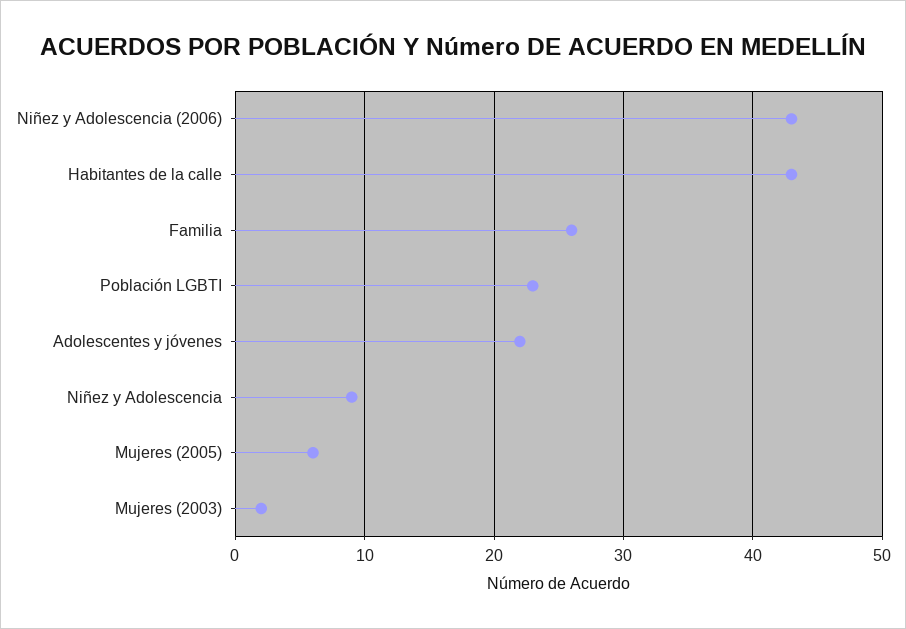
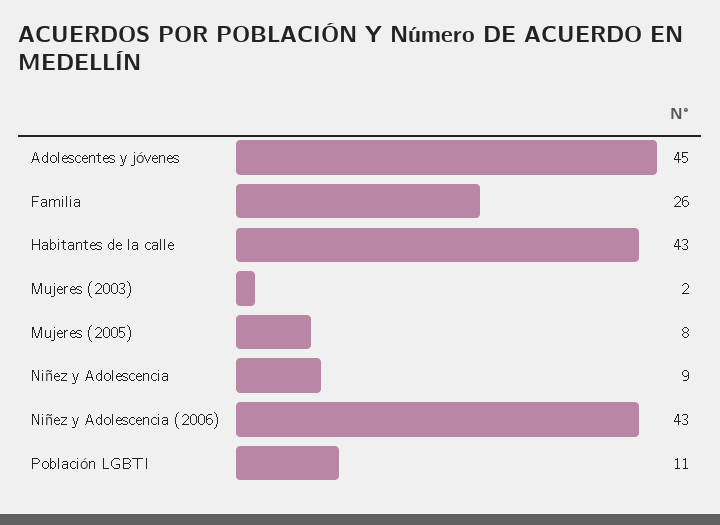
Población LGBTI: 23 -> 11
Adolescentes y jóvenes: 22 -> 45
Mujeres (2005): 6 -> 8

